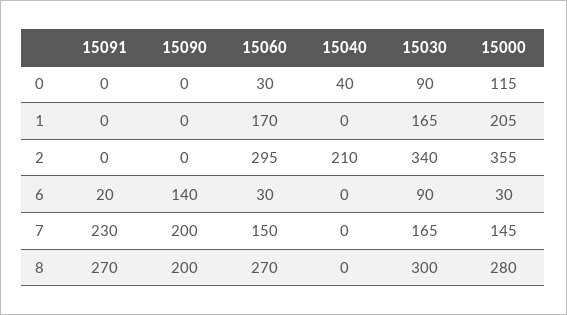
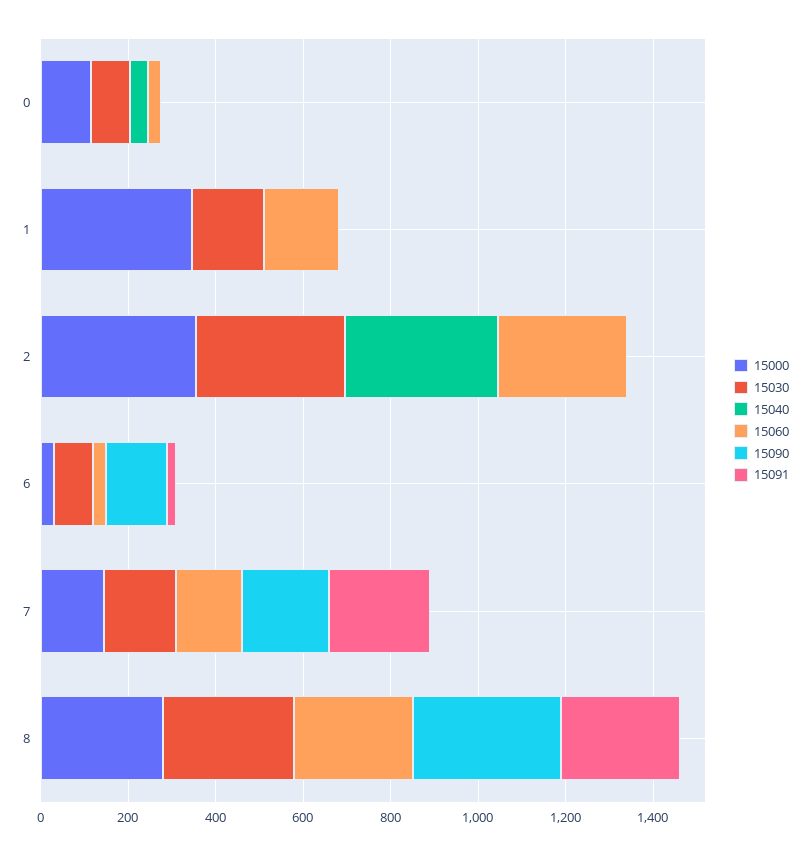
15000, 1: 205 -> 350
15040, 2: 210 -> 350
15090, 8: 200 -> 350

